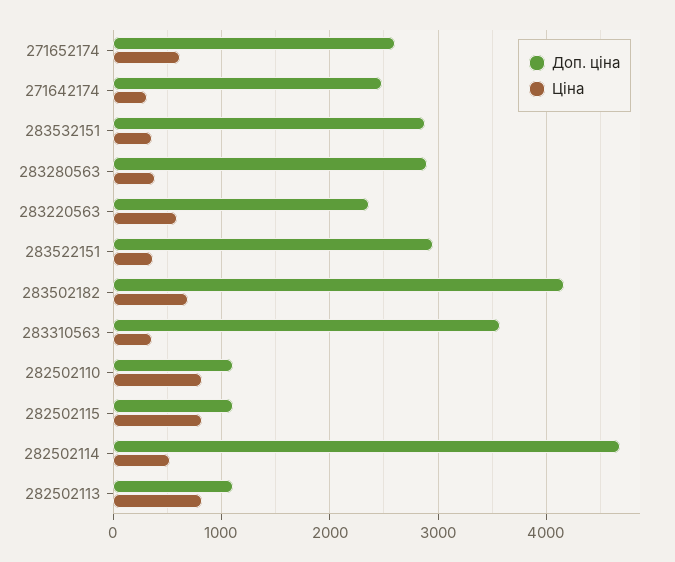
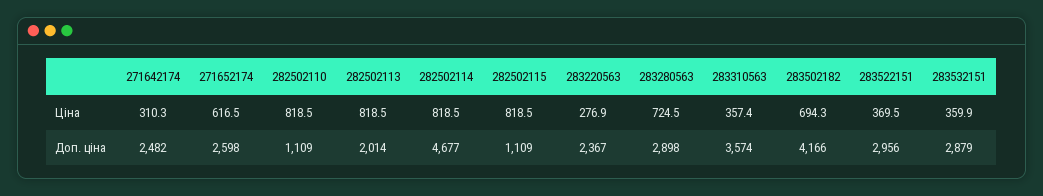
Ціна, 283280563: 400 -> 724.5
Ціна, 283220563: 600 -> 276.9
Ціна, 282502114: 500 -> 818.5
Доп. ціна, 282502113: 1100 -> 2014

